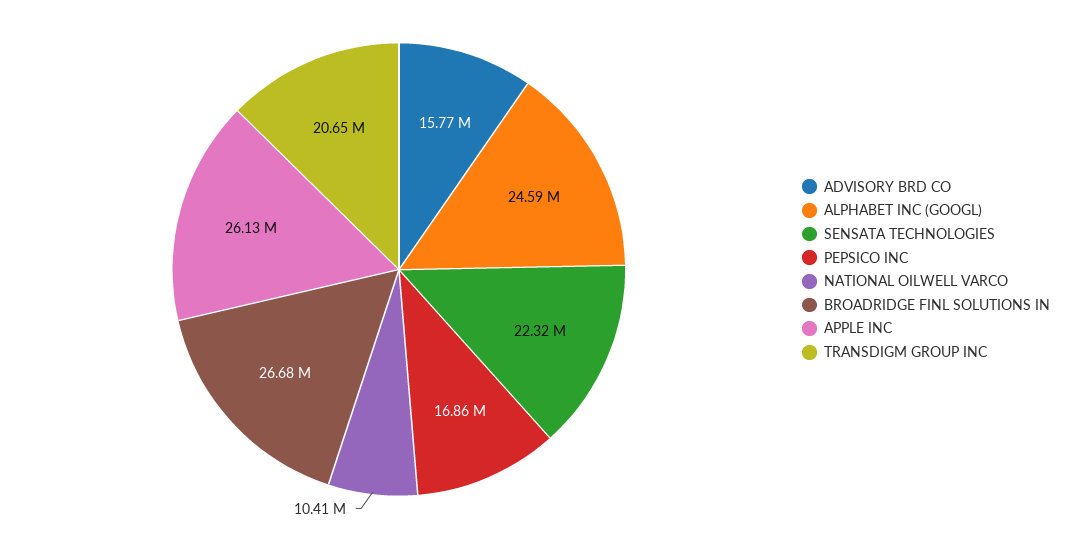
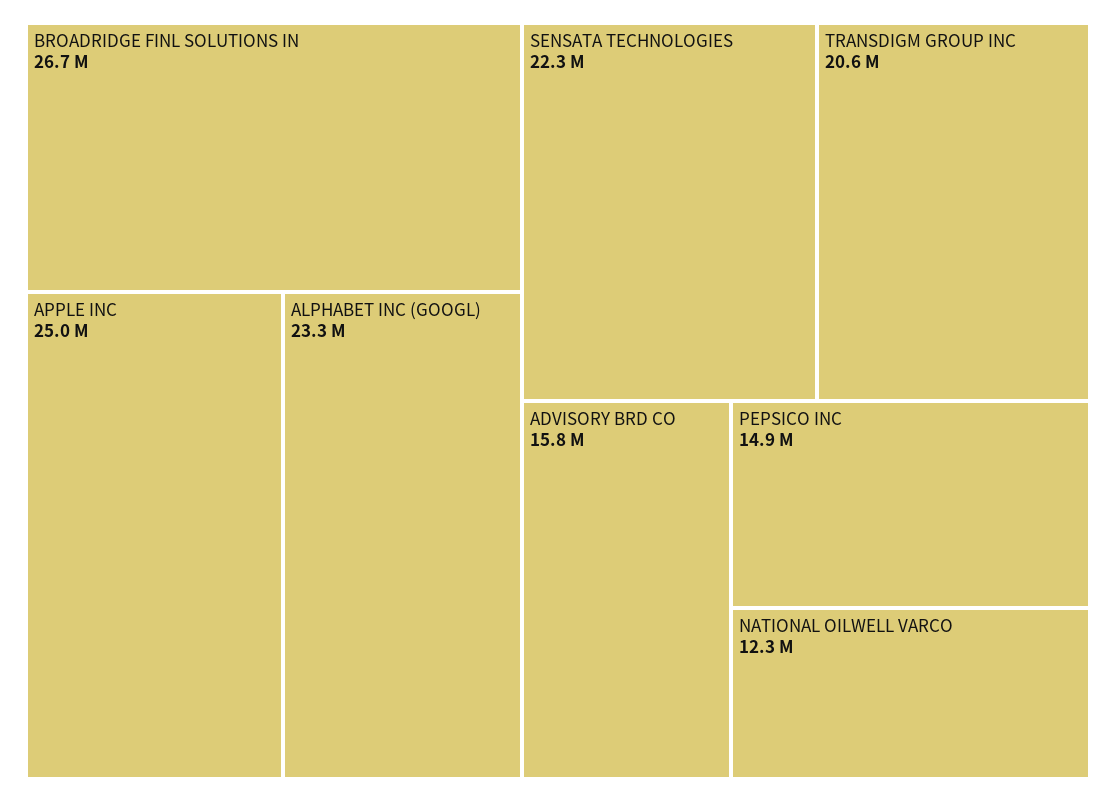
ALPHABET INC (GOOGL): 24590000 -> 23300000
PEPSICO INC: 16860000 -> 14900000
NATIONAL OILWELL VARCO: 10410000 -> 12300000
APPLE INC: 26130000 -> 25000000

